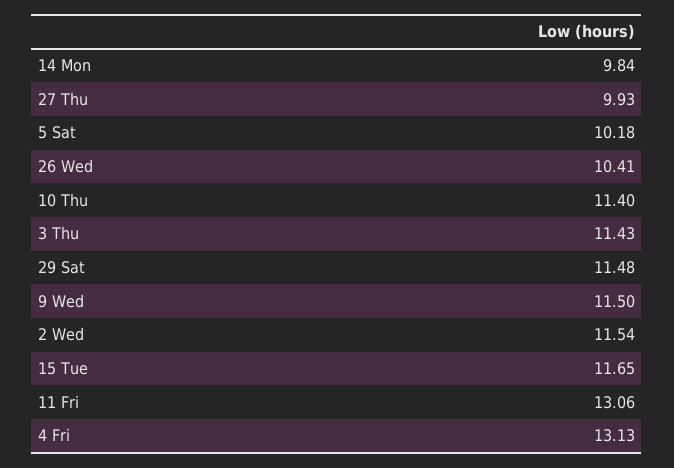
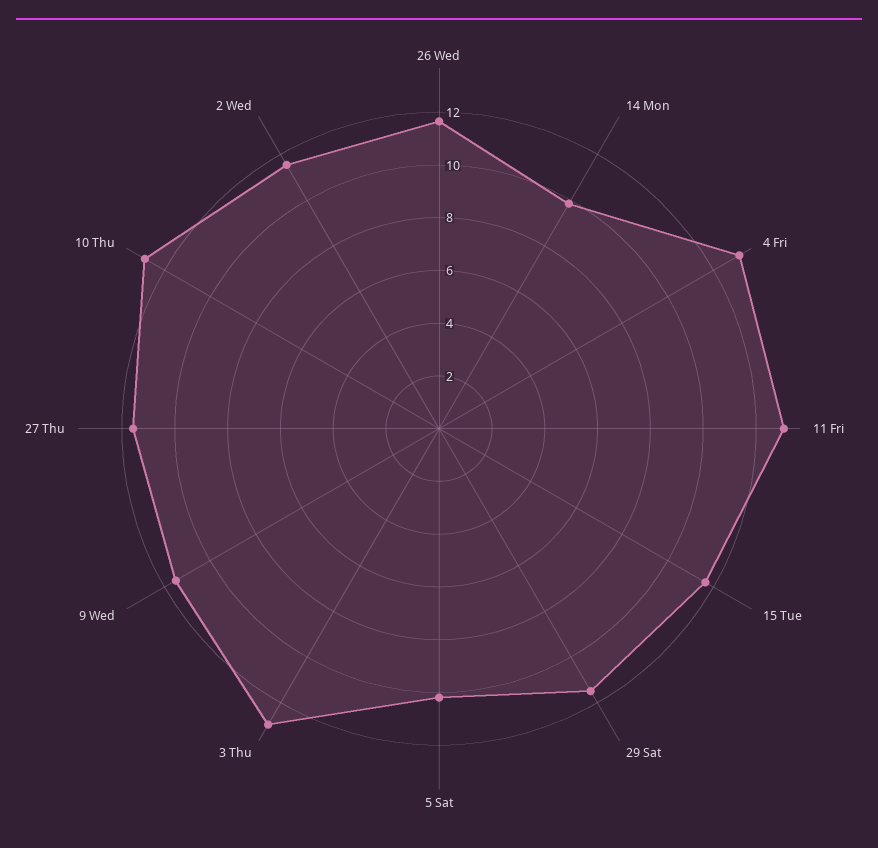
27 Thu: 9.93 -> 11.5
26 Wed: 10.41 -> 11.5
10 Thu: 11.4 -> 13
3 Thu: 11.43 -> 13

